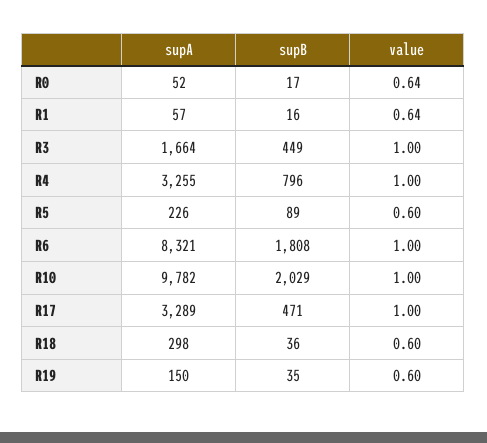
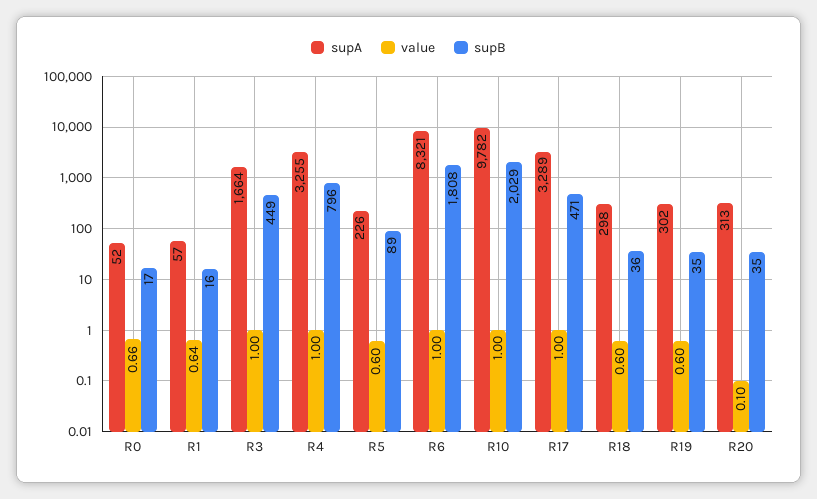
value, R0: 0.64 -> 0.66
supA, R19: 150 -> 302
supA, R20: none -> 313
value, R20: none -> 0.1
supB, R20: none -> 35

